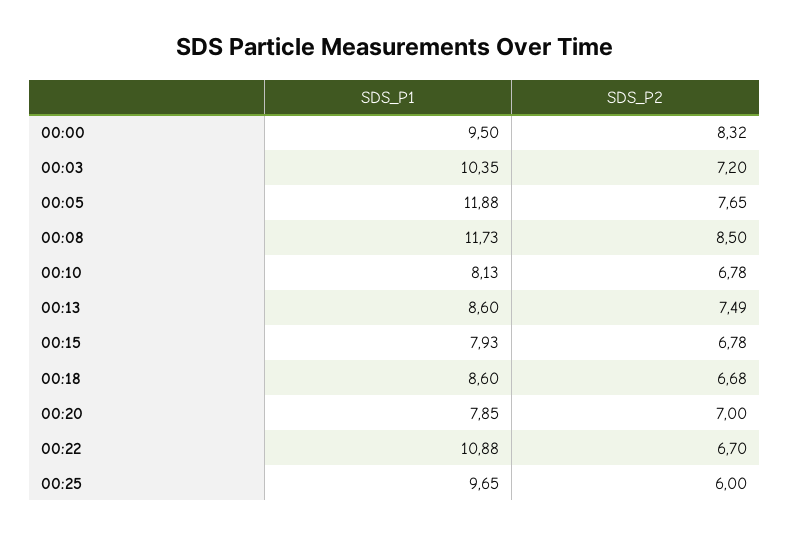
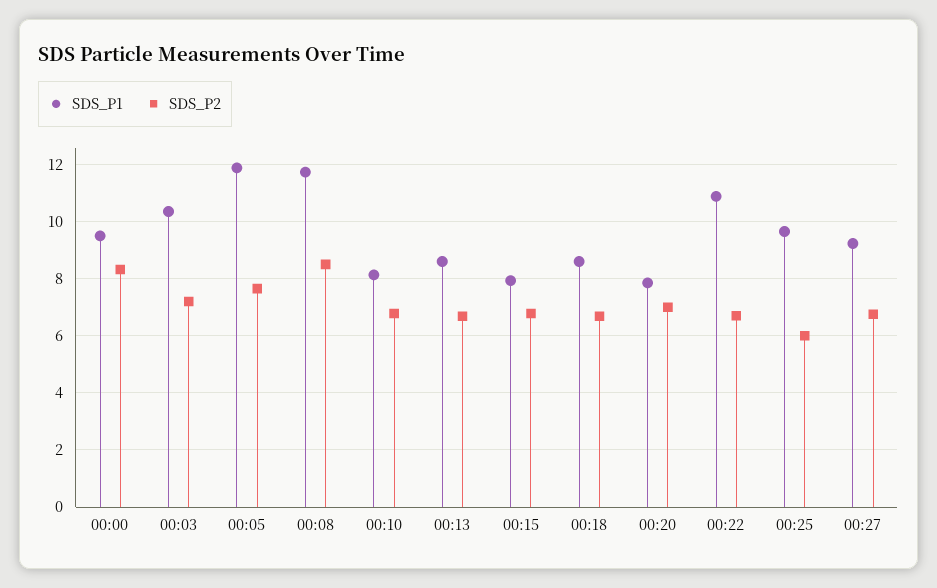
SDS_P2, 00:13: 7.49 -> 6.75
SDS_P1, 00:27: none -> 9.25
SDS_P2, 00:27: none -> 6.75

